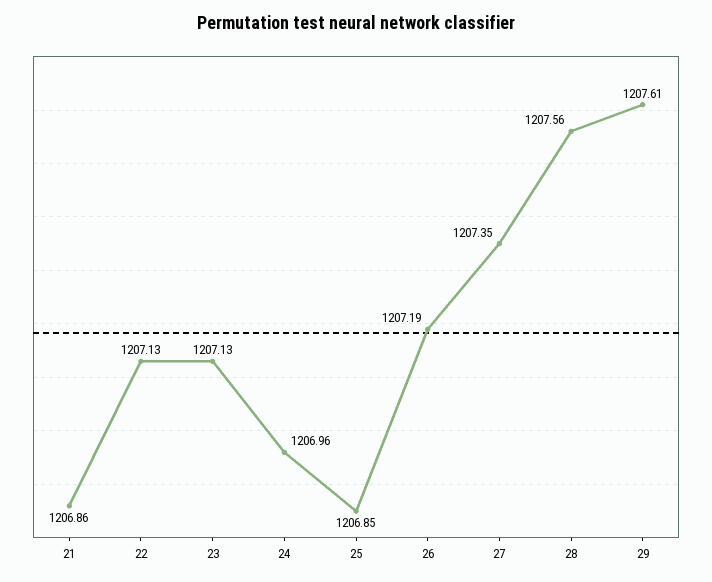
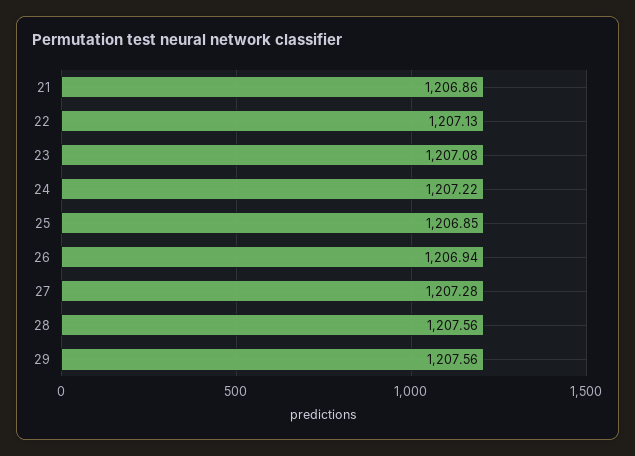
23: 1207.13 -> 1207.08
24: 1206.96 -> 1207.22
26: 1207.19 -> 1206.94
27: 1207.35 -> 1207.28
29: 1207.61 -> 1207.56

